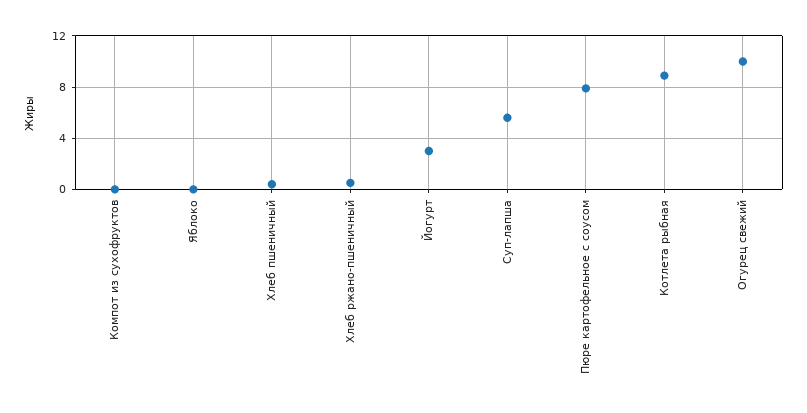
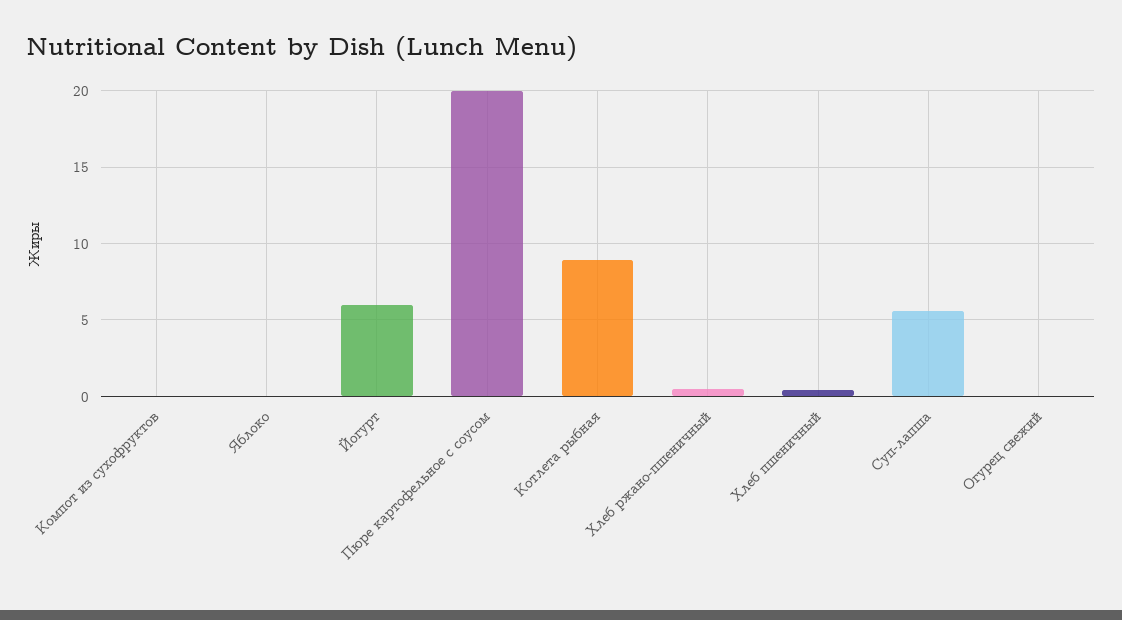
Йогурт: 3 -> 6
Пюре картофельное с соусом: 8 -> 20
Огурец свежий: 10 -> 0

